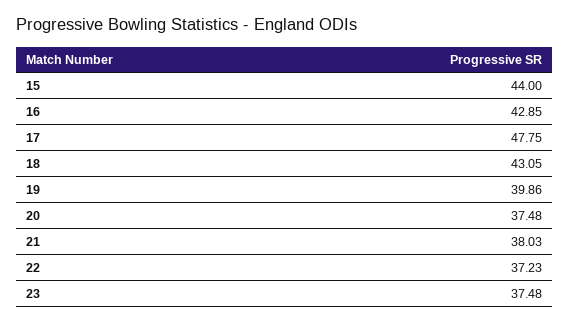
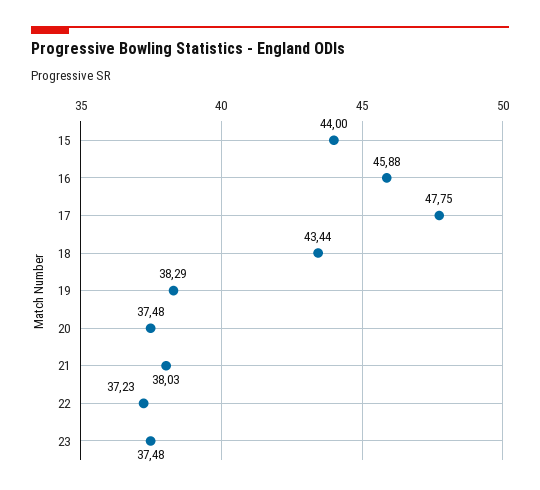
16: 42.85 -> 45.88
18: 43.05 -> 43.44
19: 39.86 -> 38.29

